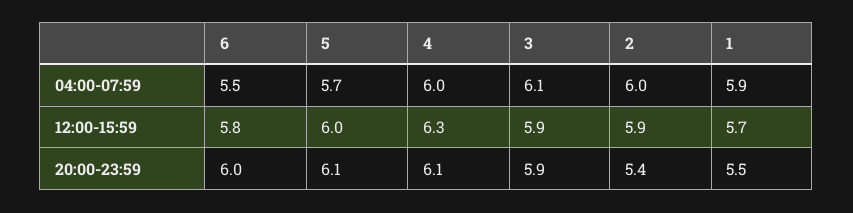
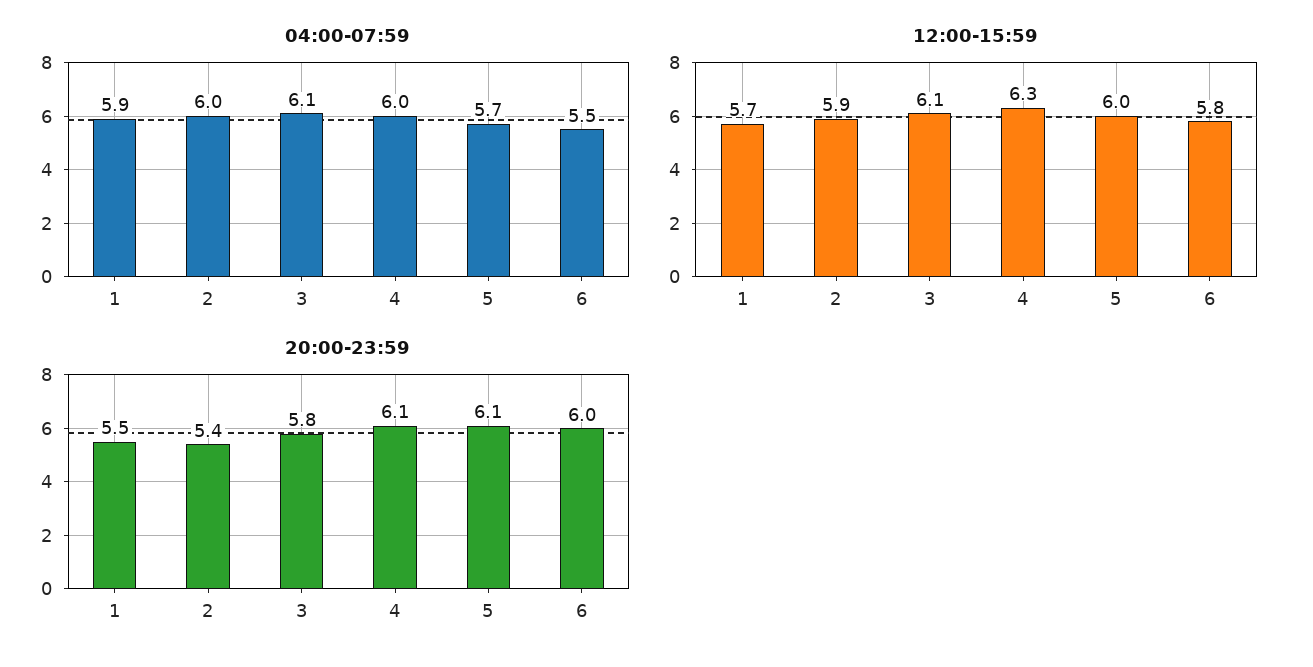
12:00-15:59, 3: 5.9 -> 6.1
20:00-23:59, 3: 5.9 -> 5.8

